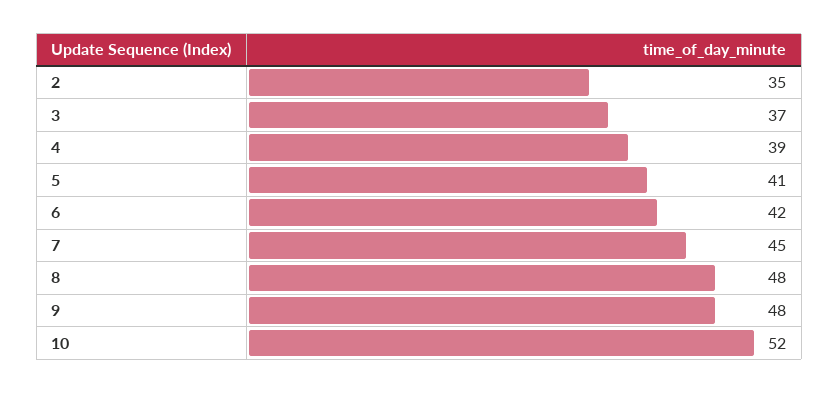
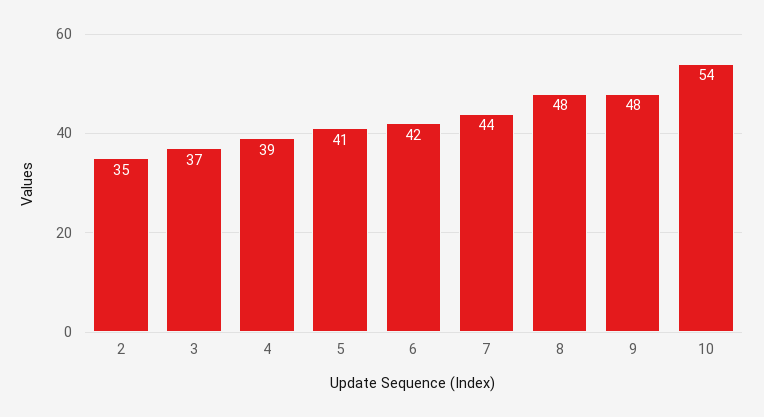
7: 45 -> 44
10: 52 -> 54

